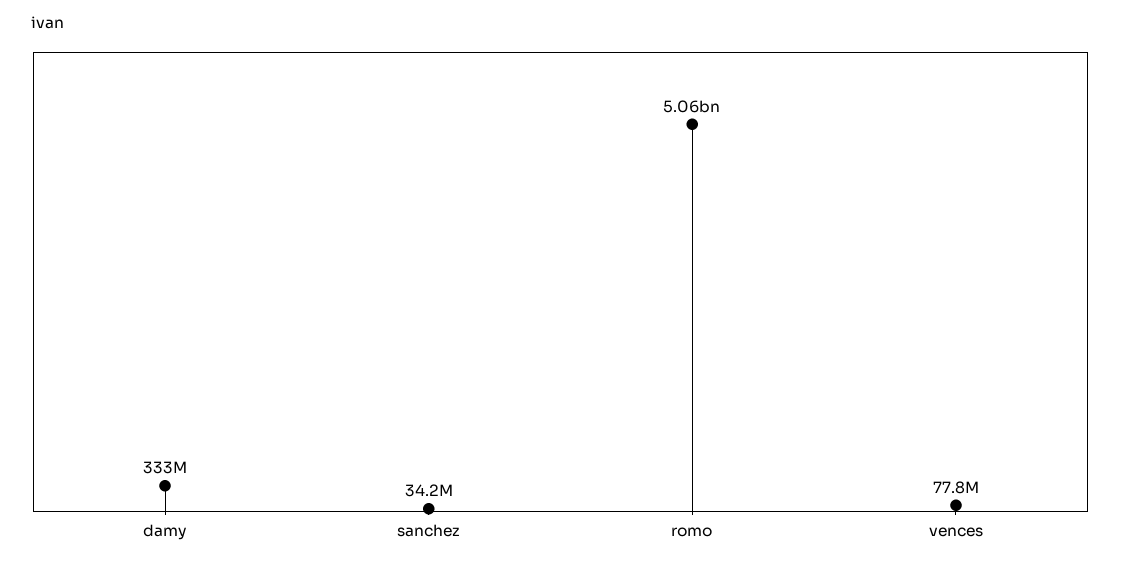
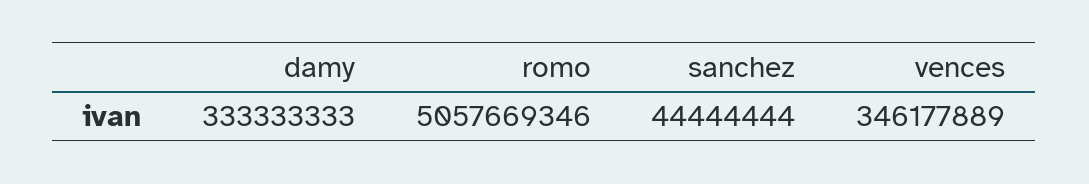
sanchez: 34200000 -> 44444444
vences: 77800000 -> 346177889

